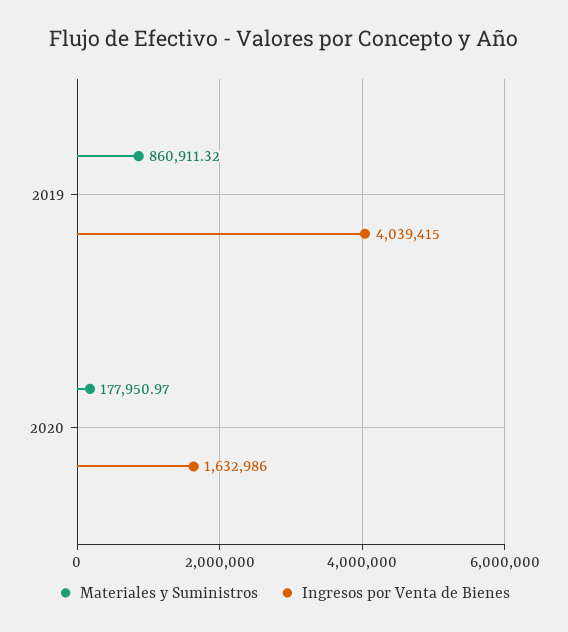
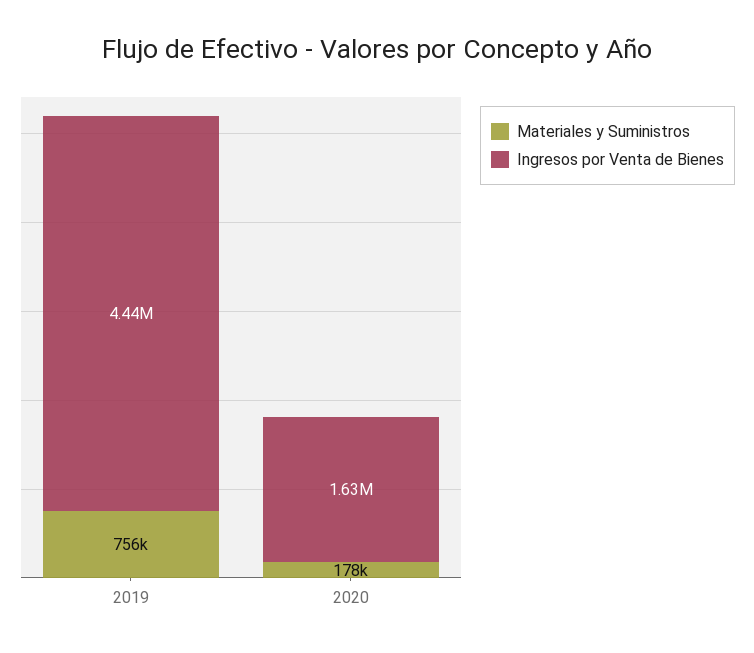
Materiales y Suministros, 2019: 860911.32 -> 756000
Ingresos por Venta de Bienes, 2019: 4039415 -> 4440000

